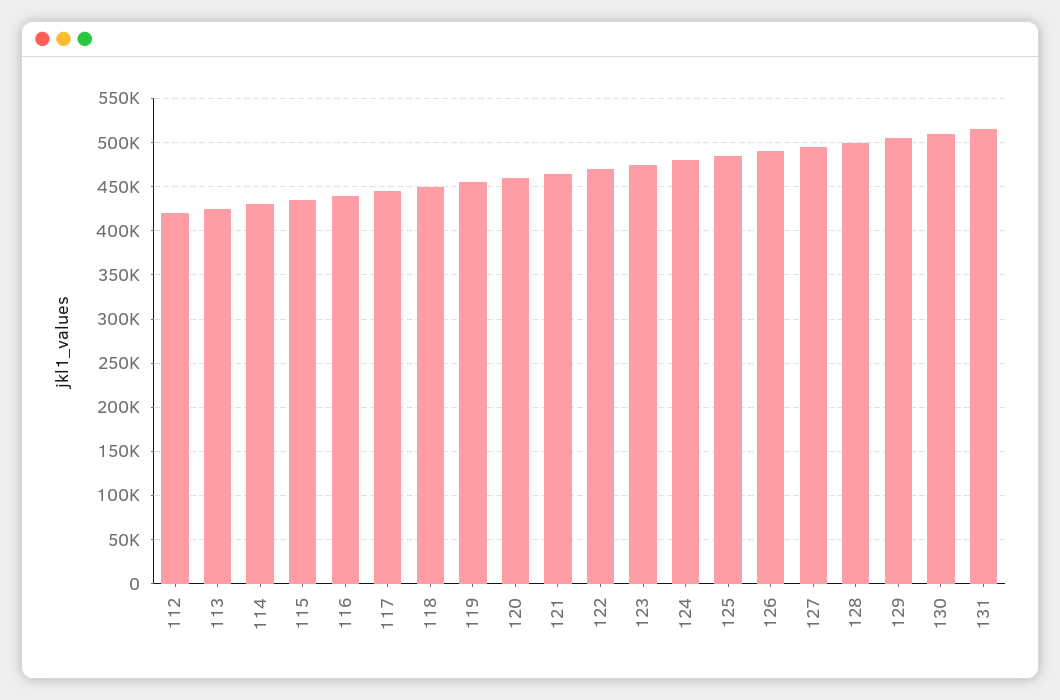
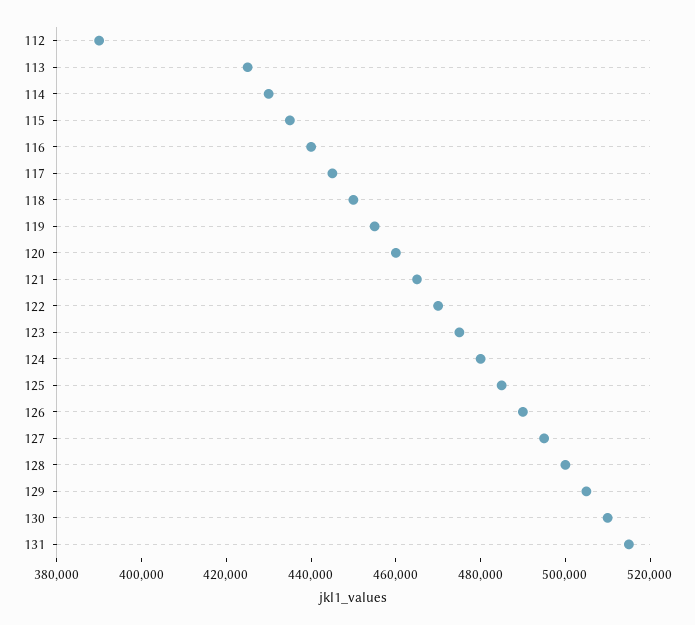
112: 420000 -> 390000

